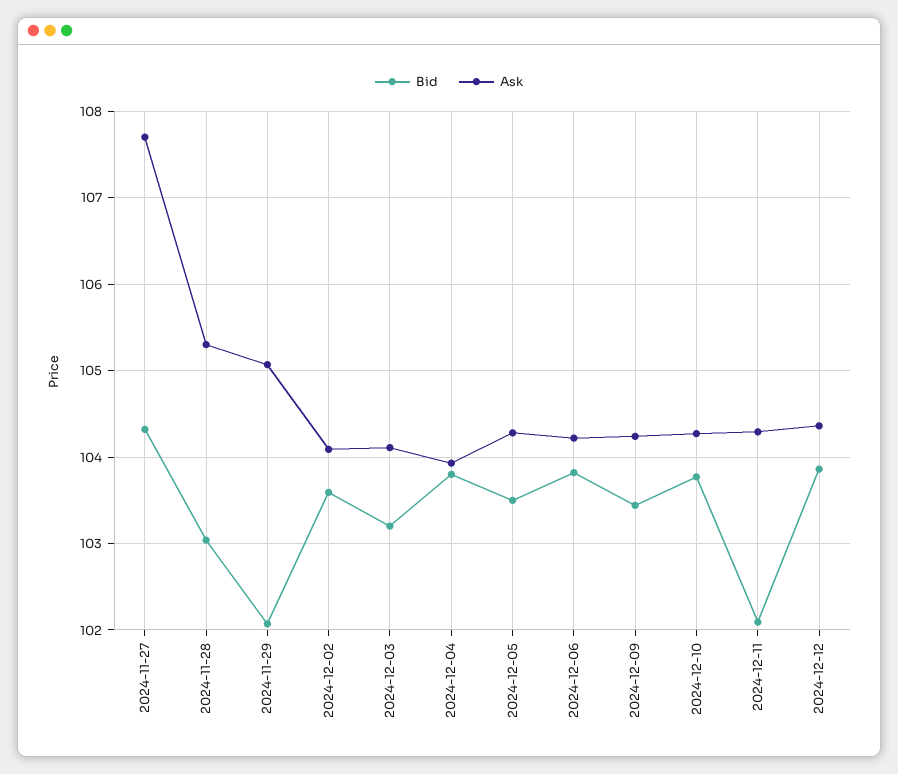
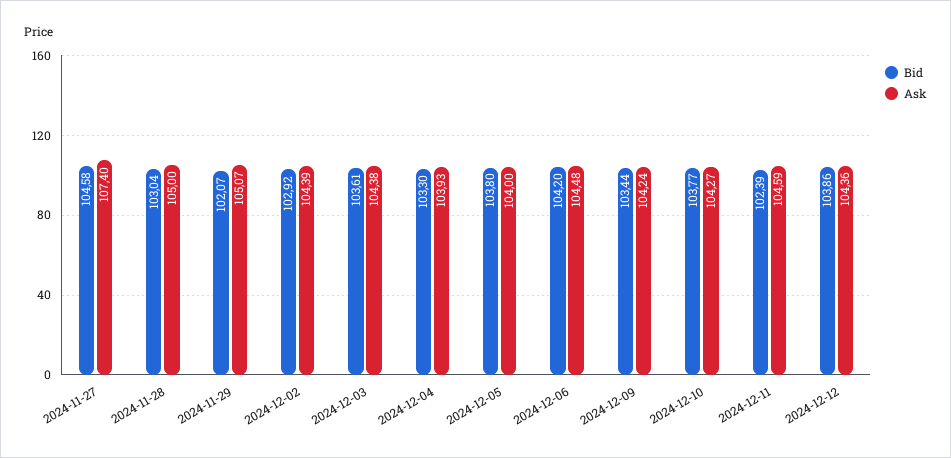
Bid, 2024-11-27: 104.3 -> 104.58
Ask, 2024-11-27: 107.7 -> 107.4
Ask, 2024-11-28: 105.3 -> 105
Bid, 2024-12-02: 103.6 -> 102.92
Ask, 2024-12-02: 104.1 -> 104.39
Bid, 2024-12-03: 103.2 -> 103.61
Ask, 2024-12-03: 104.1 -> 104.38
Bid, 2024-12-04: 103.8 -> 103.3
Bid, 2024-12-05: 103.5 -> 103.8
Ask, 2024-12-05: 104.3 -> 104
Bid, 2024-12-06: 103.8 -> 104.2
Ask, 2024-12-06: 104.2 -> 104.48
Bid, 2024-12-11: 102.1 -> 102.39
Ask, 2024-12-11: 104.3 -> 104.59

